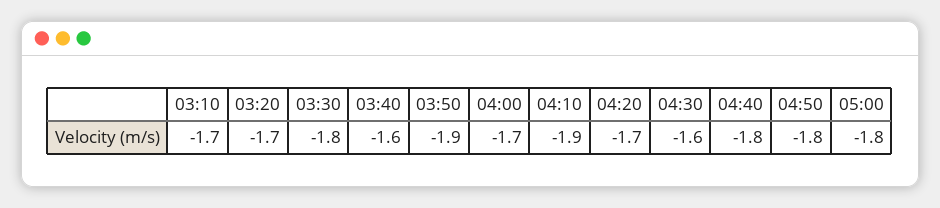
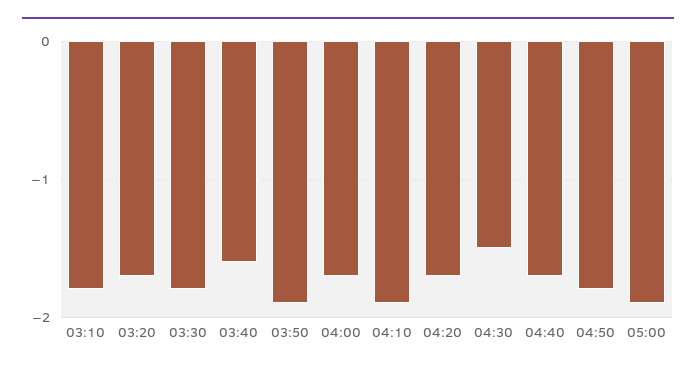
03:10: -1.7 -> -1.8
04:30: -1.6 -> -1.5
04:40: -1.8 -> -1.7
05:00: -1.8 -> -1.9

